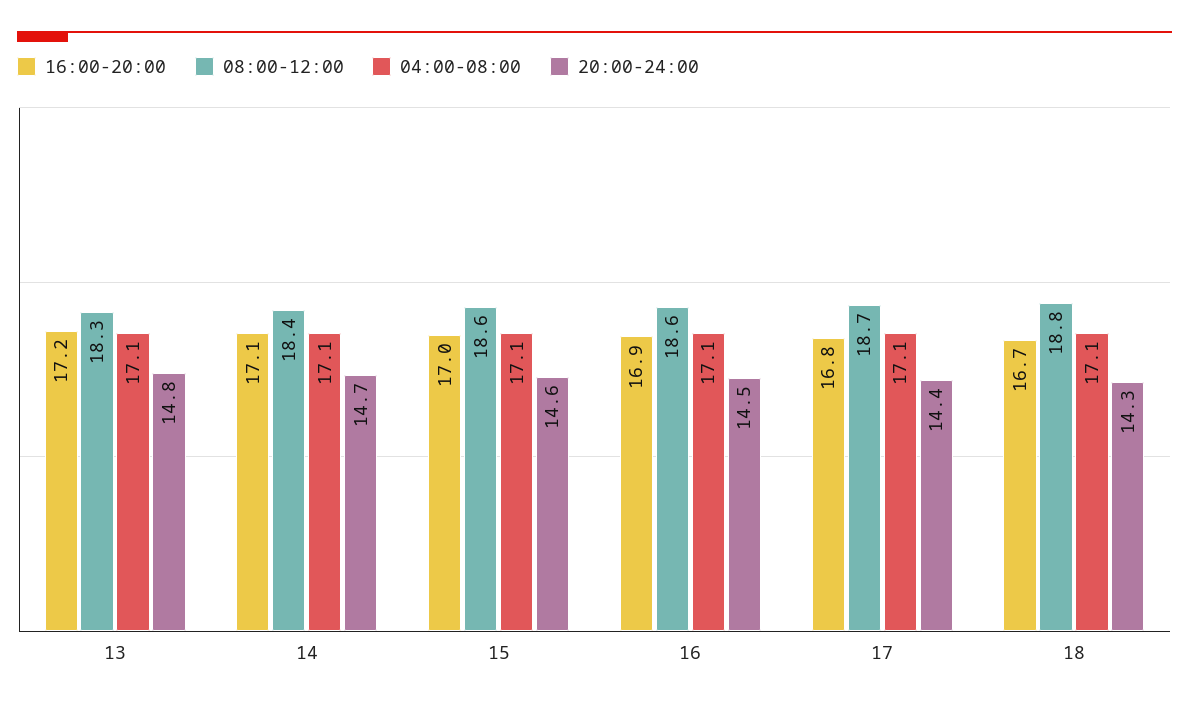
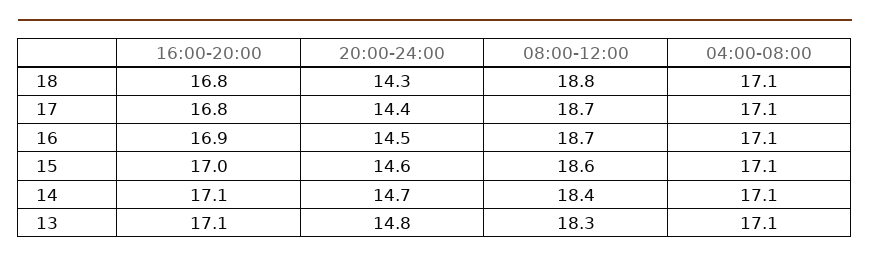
16:00-20:00, 13: 17.2 -> 17.1
08:00-12:00, 16: 18.6 -> 18.7
16:00-20:00, 18: 16.7 -> 16.8

